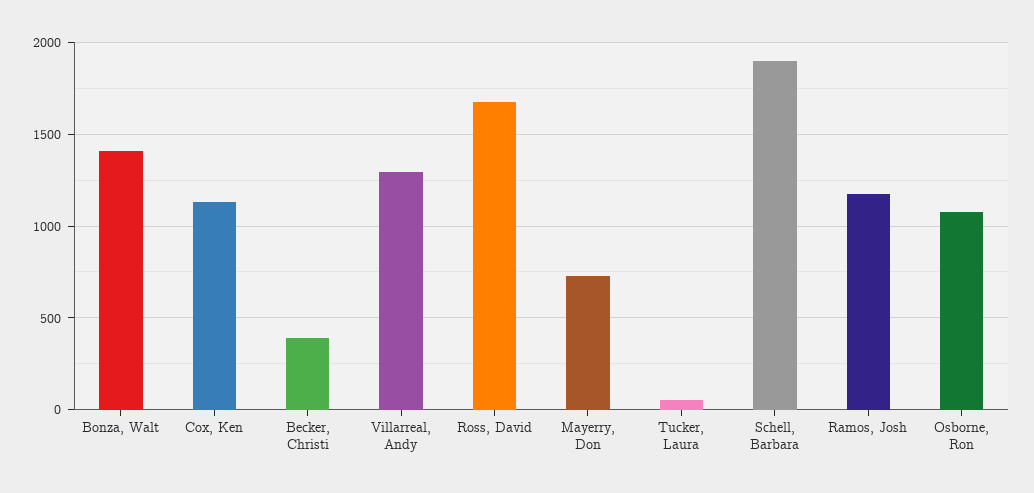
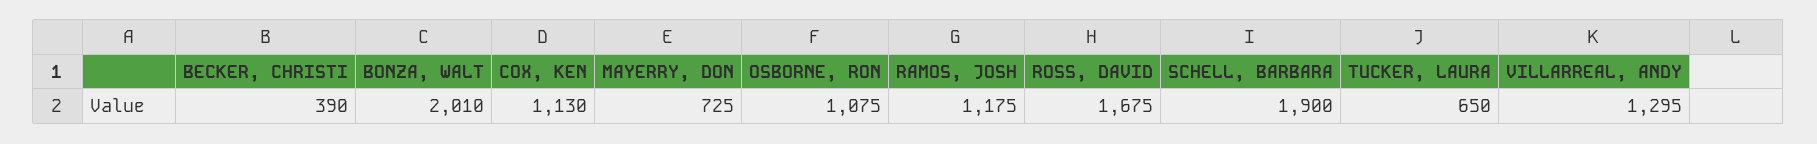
Bonza, Walt: 1400 -> 2010
Tucker, Laura: 50 -> 650

